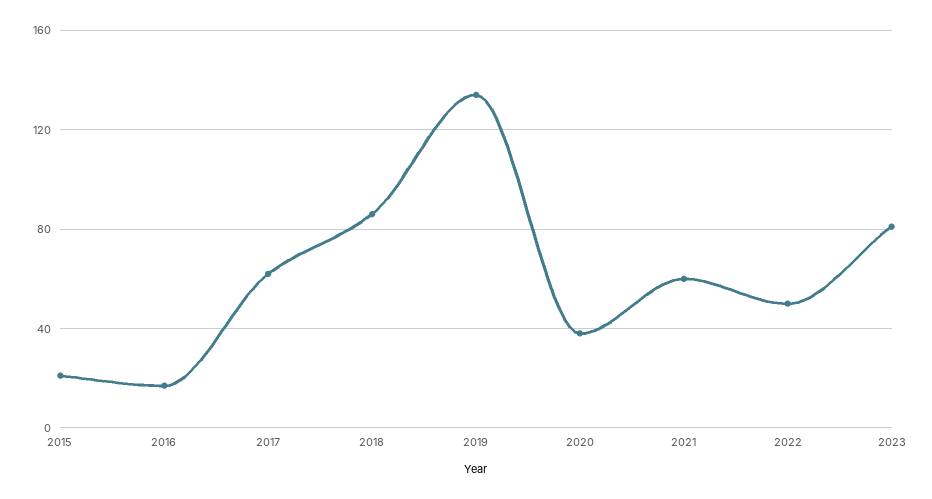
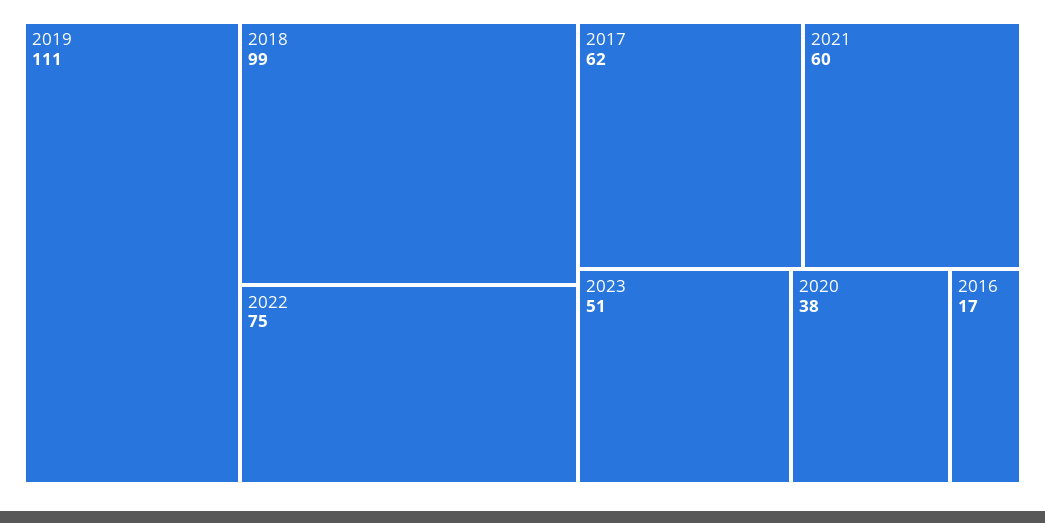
2015: 20 -> none
2018: 85 -> 99
2019: 135 -> 111
2022: 50 -> 75
2023: 80 -> 51

